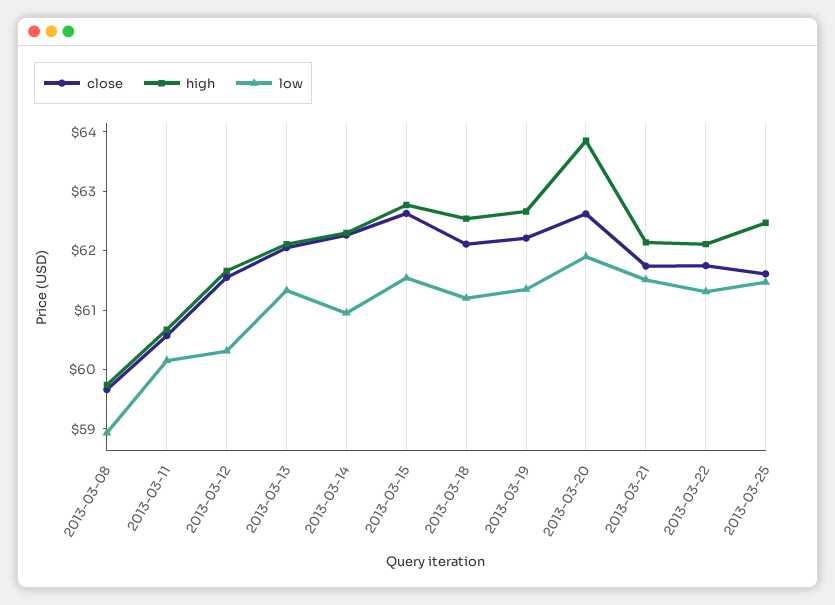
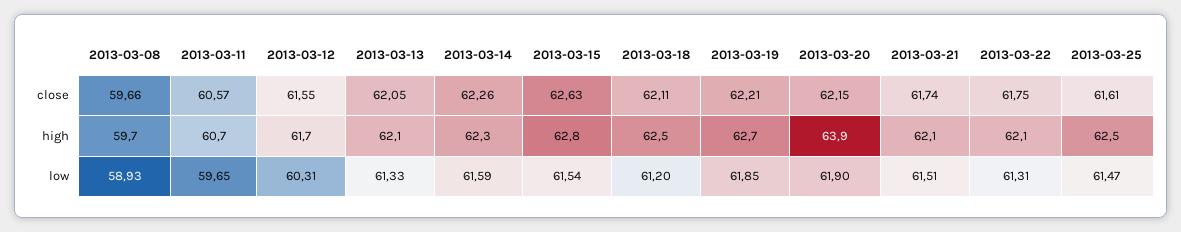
low, 2013-03-11: 60.2 -> 59.65
low, 2013-03-14: 61 -> 61.59
low, 2013-03-19: 61.4 -> 61.85
close, 2013-03-20: 62.6 -> 62.15

